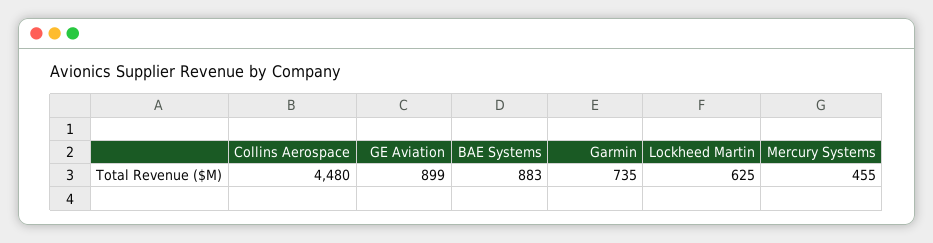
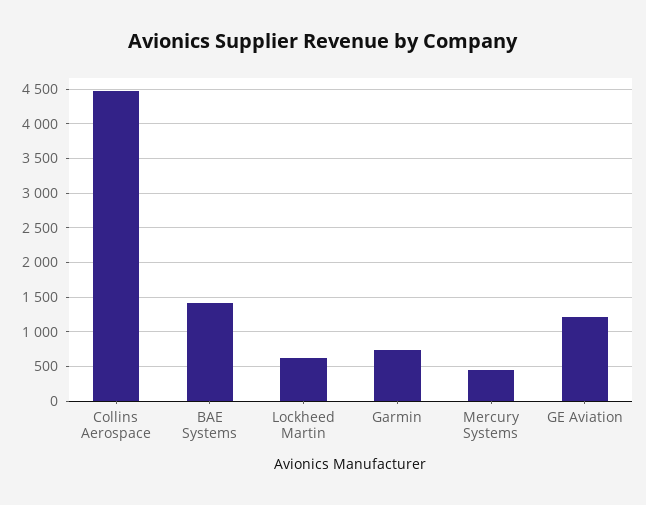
GE Aviation: 899 -> 1200
BAE Systems: 883 -> 1400

